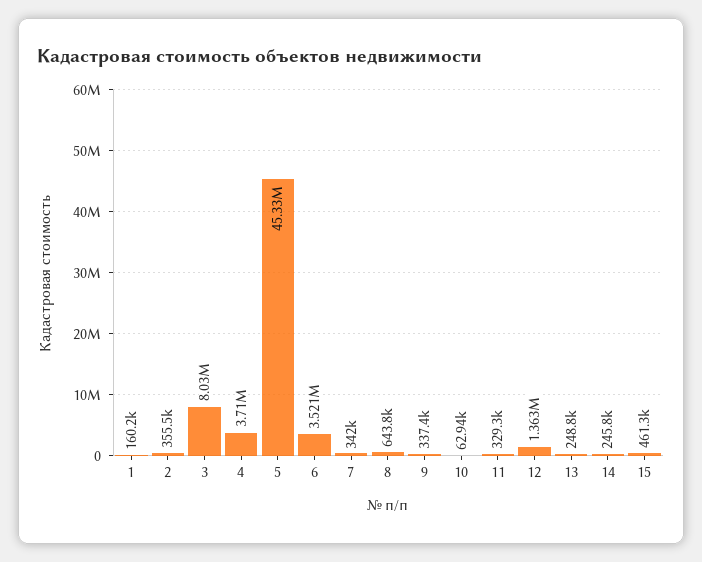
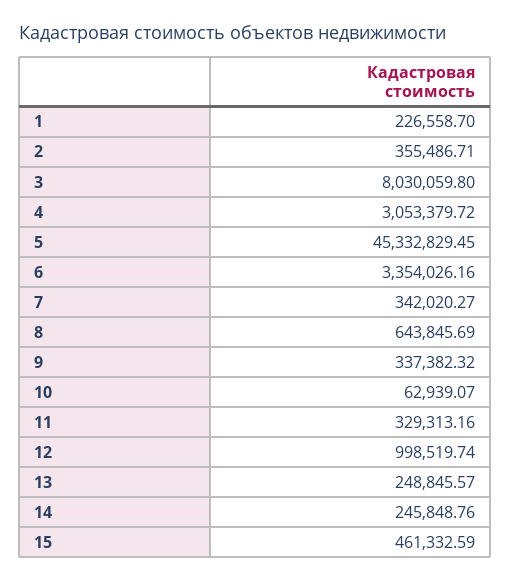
1: 160200 -> 226558.7
4: 3710000 -> 3053379.72
6: 3521000 -> 3354026.16
12: 1363000 -> 998519.74

